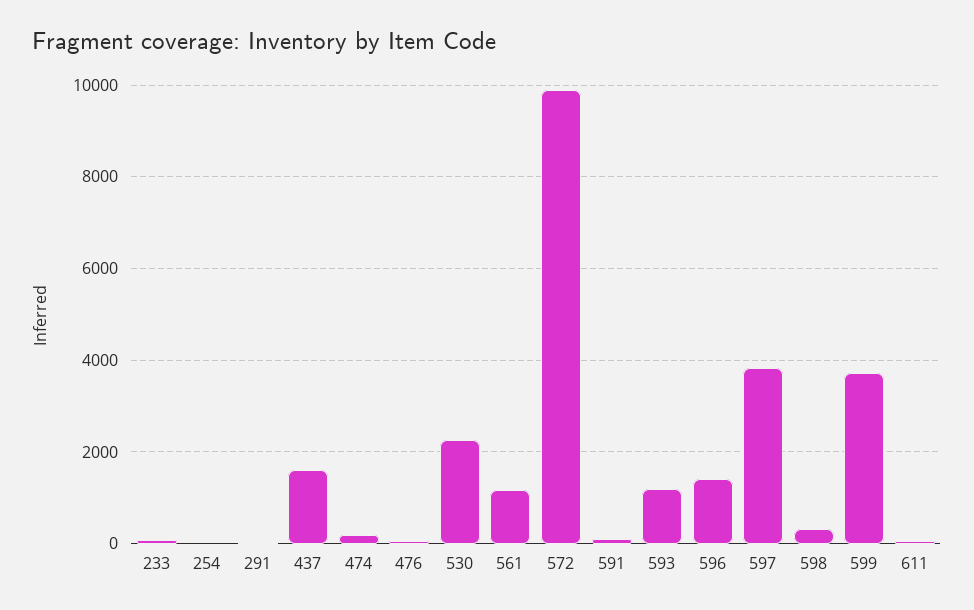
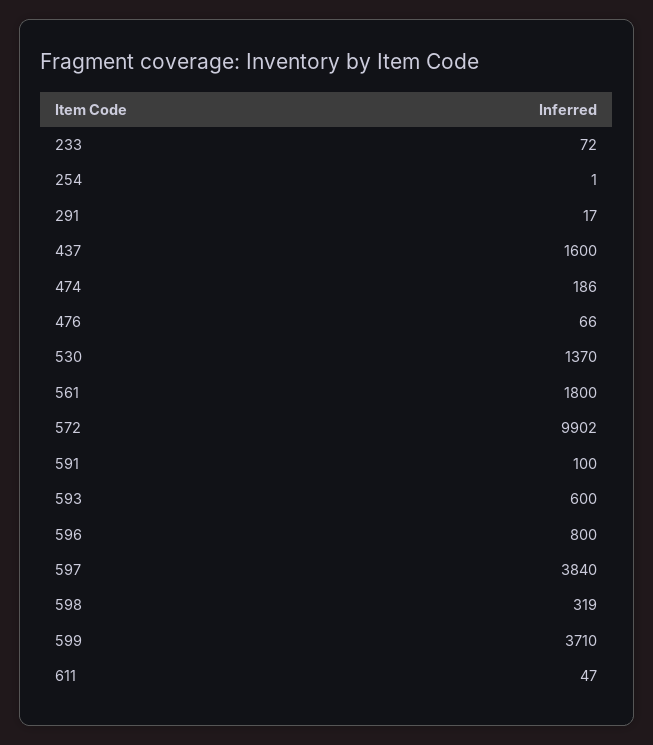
530: 2200 -> 1370
561: 1200 -> 1800
593: 1200 -> 600
596: 1400 -> 800

